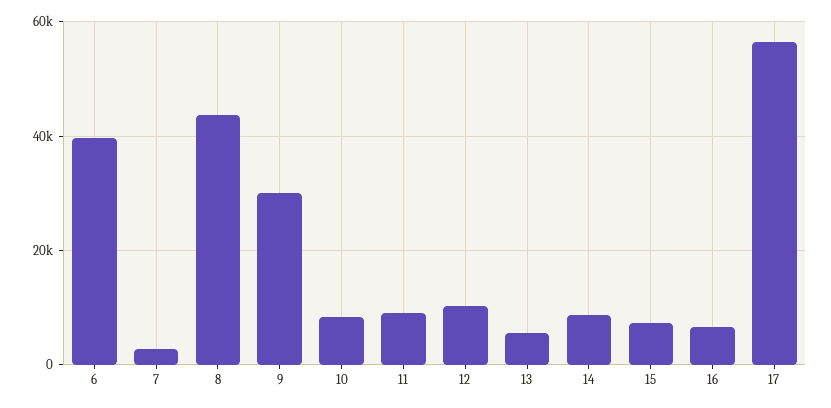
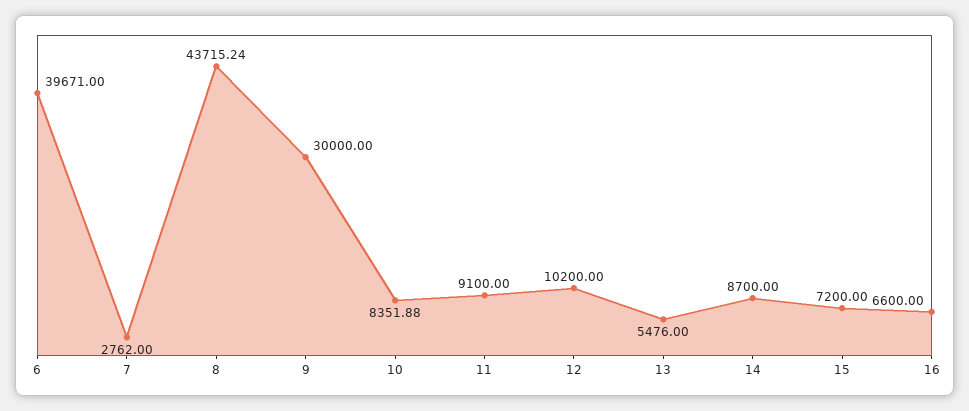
17: 56000 -> none

